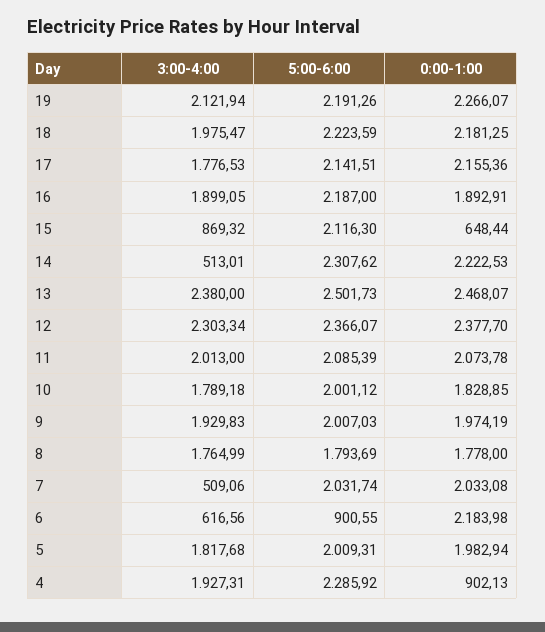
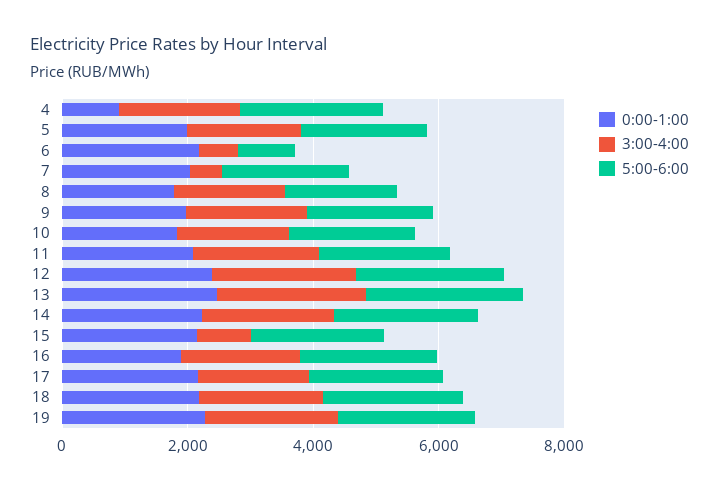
0:00-1:00, 15: 648.44 -> 2000
3:00-4:00, 14: 513.01 -> 2000

